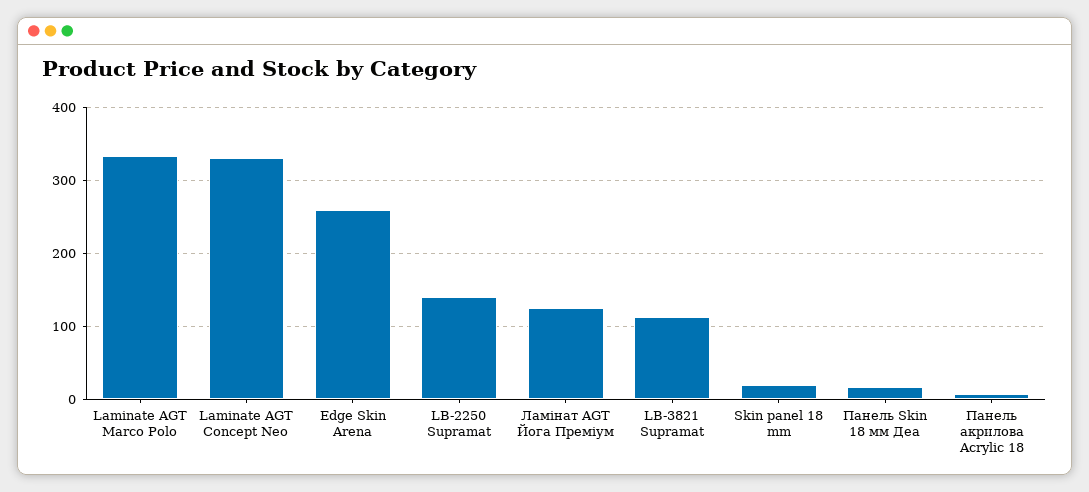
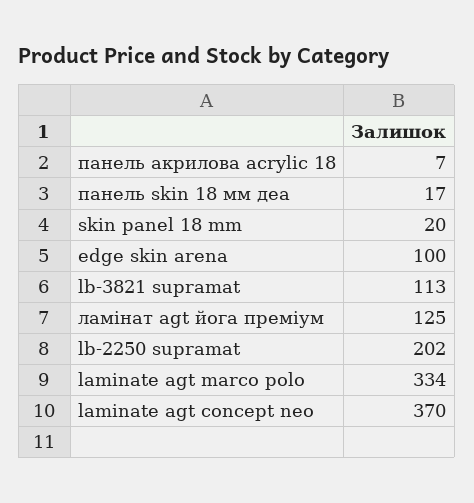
Laminate AGT Concept Neo: 330 -> 370
Edge Skin Arena: 260 -> 100
LB-2250 Supramat: 140 -> 202

